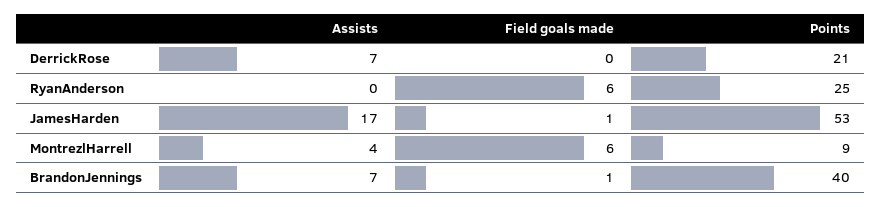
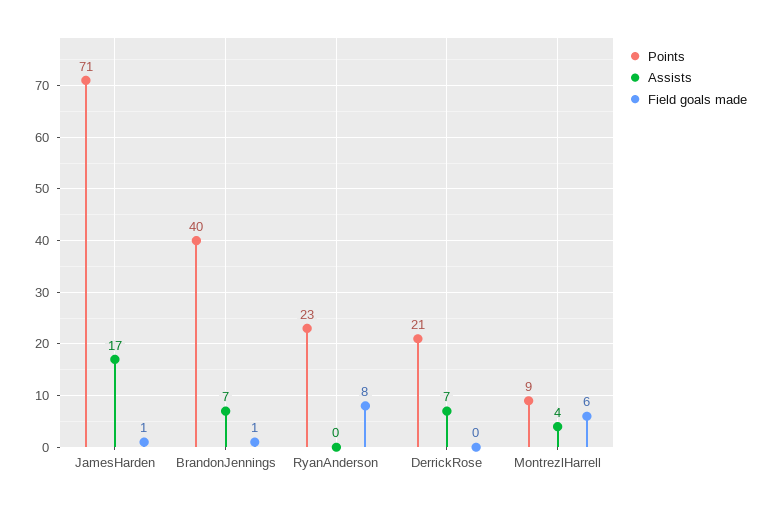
Field goals made, RyanAnderson: 6 -> 8
Points, RyanAnderson: 25 -> 23
Points, JamesHarden: 53 -> 71

